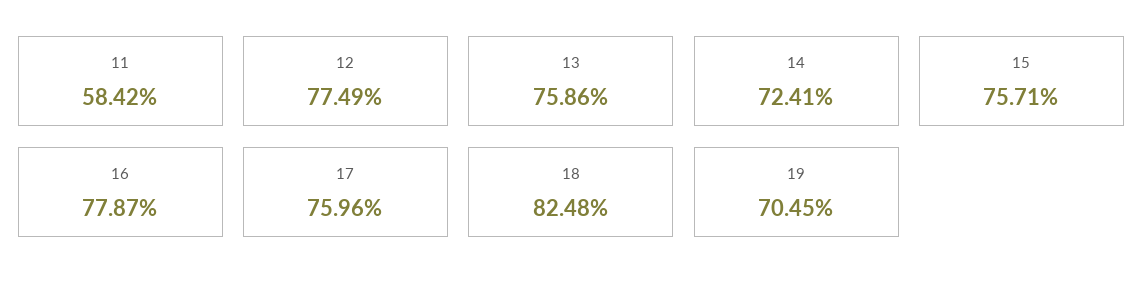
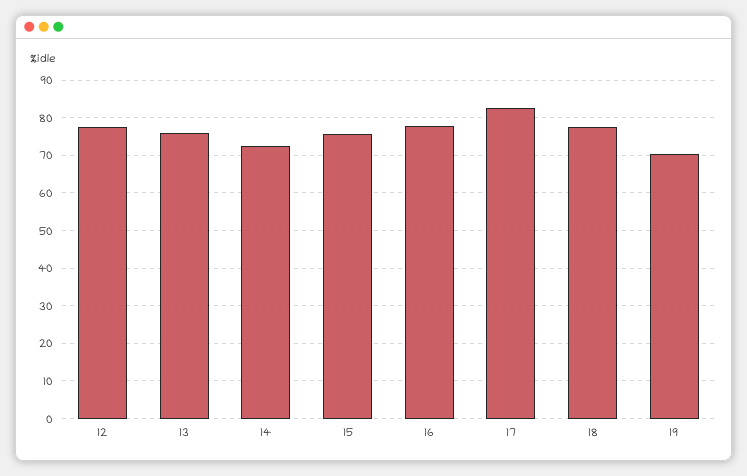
11: 58.42 -> none
17: 75.96 -> 82
18: 82.48 -> 78

